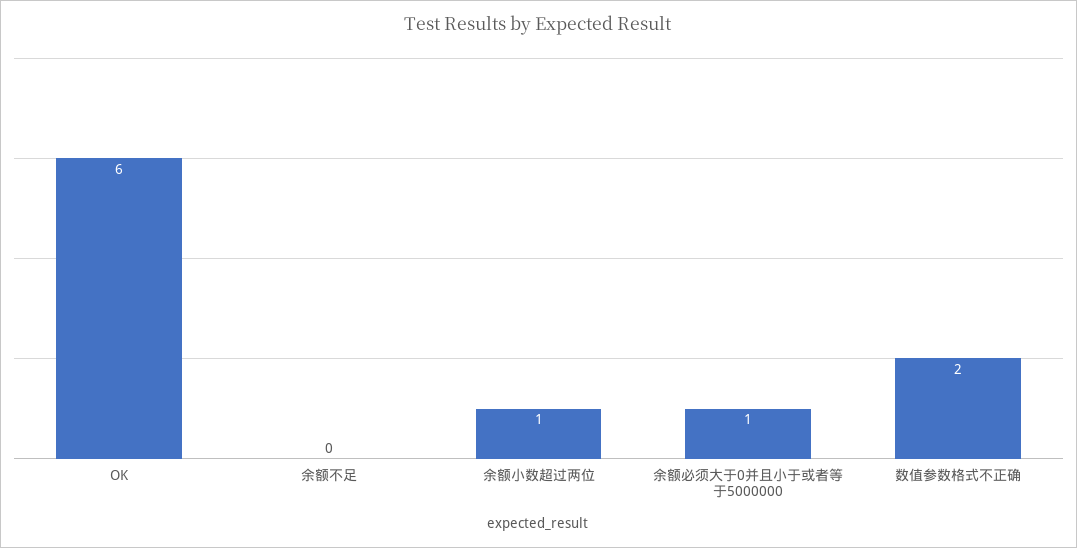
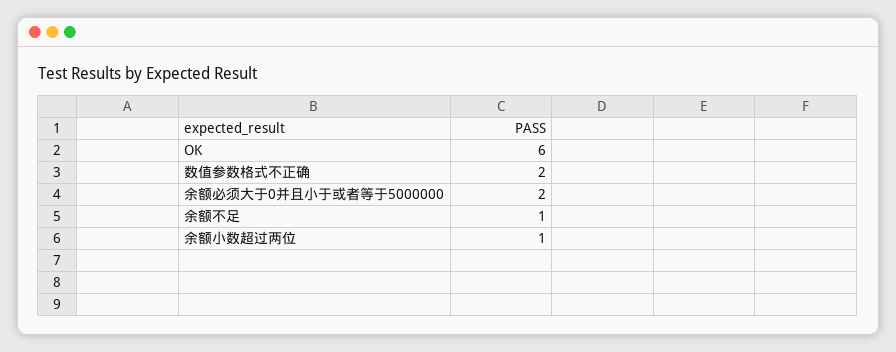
余额不足: 0 -> 1
余额必须大于0并且小于或者等于5000000: 1 -> 2

